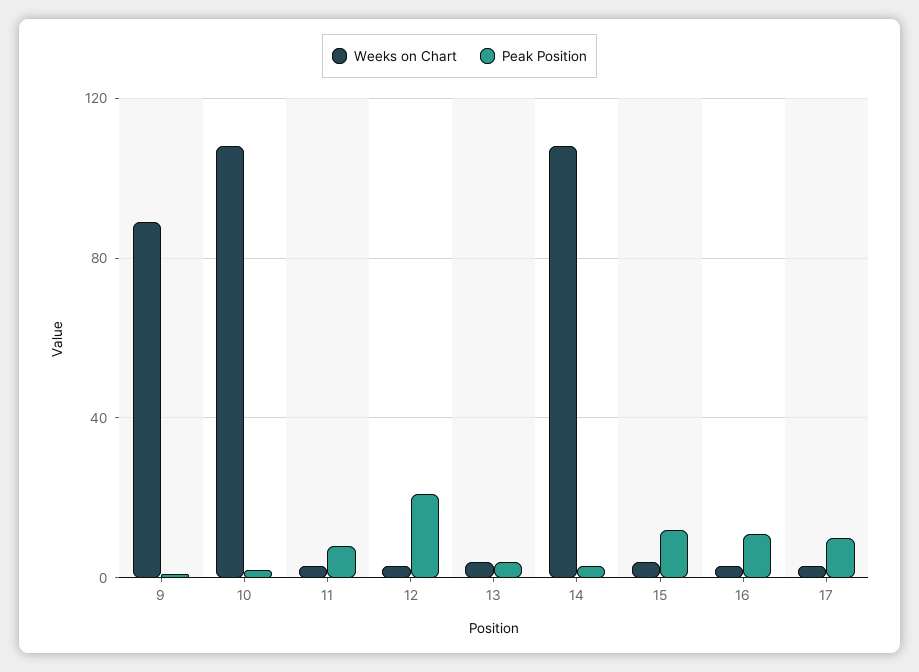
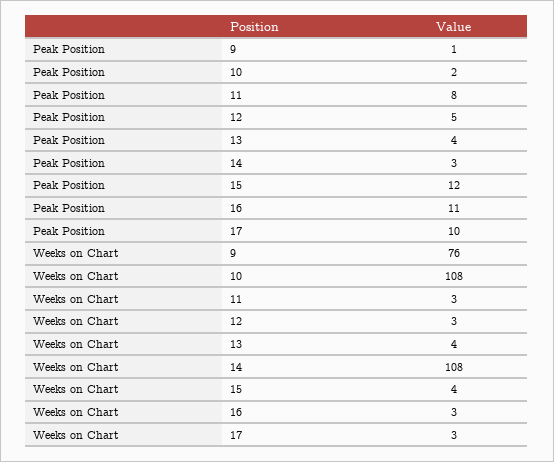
Weeks on Chart, 9: 90 -> 76
Peak Position, 12: 20 -> 5

